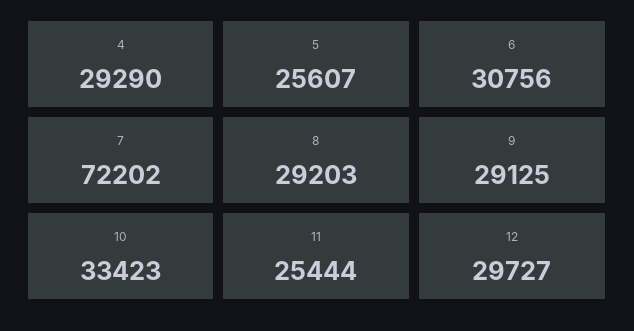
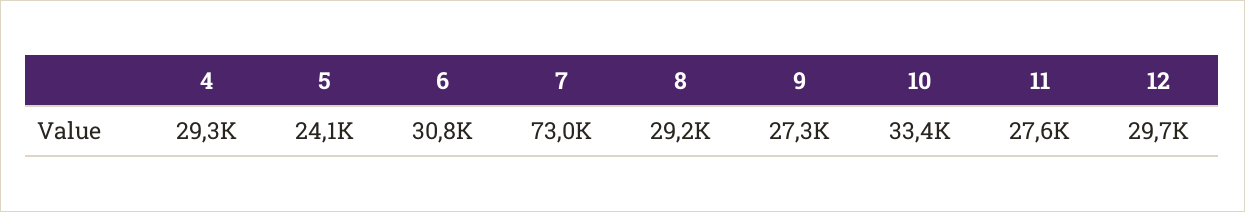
5: 25607 -> 24100
7: 72202 -> 73000
9: 29125 -> 27300
11: 25444 -> 27600

